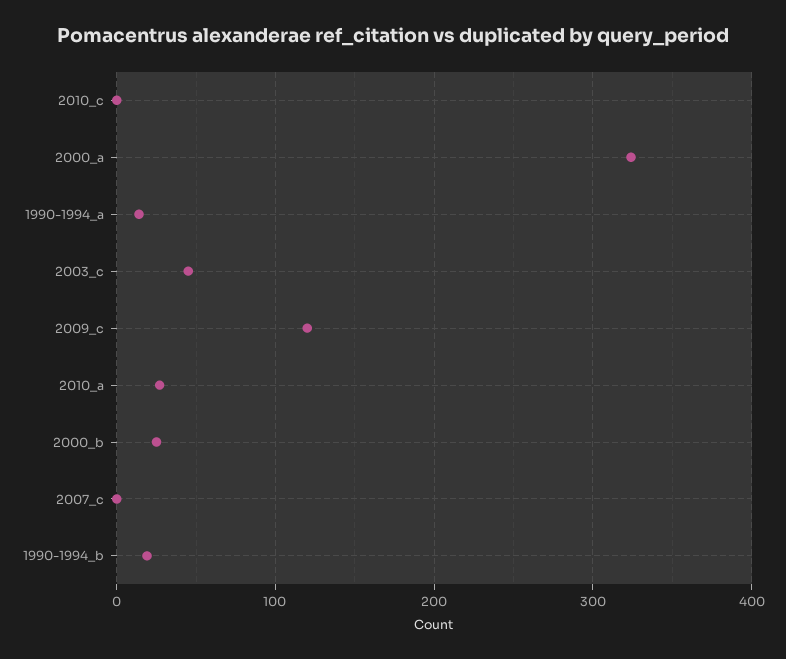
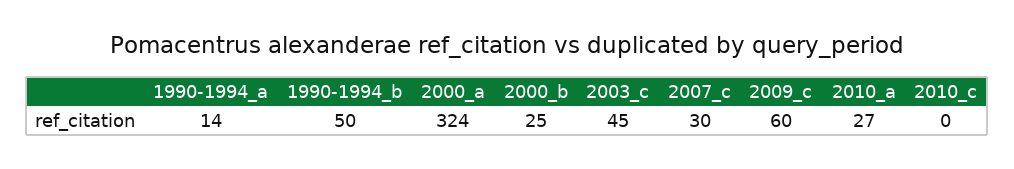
2009_c: 120 -> 60
2007_c: 0 -> 30
1990-1994_b: 20 -> 50

